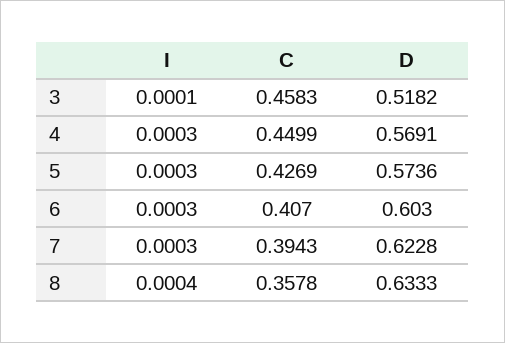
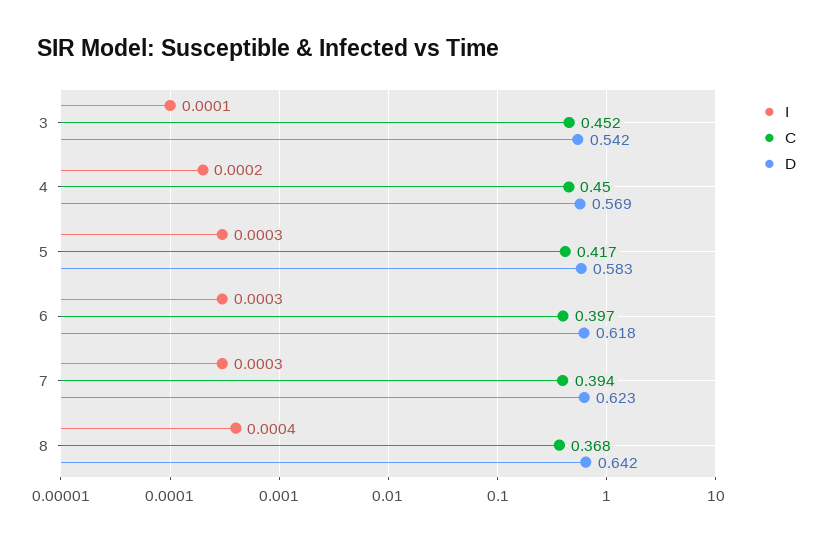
C, 3: 0.4583 -> 0.452
D, 3: 0.5182 -> 0.542
I, 4: 0.0003 -> 0.0002
C, 5: 0.4269 -> 0.417
D, 5: 0.5736 -> 0.583
C, 6: 0.407 -> 0.397
D, 6: 0.603 -> 0.618
C, 8: 0.3578 -> 0.368
D, 8: 0.6333 -> 0.642

